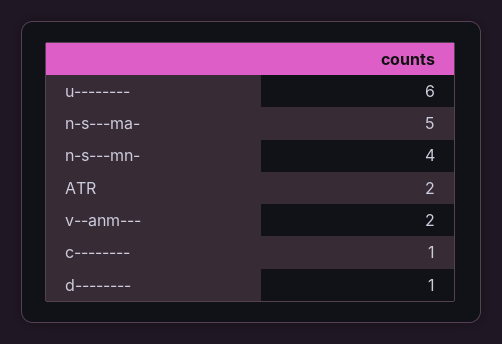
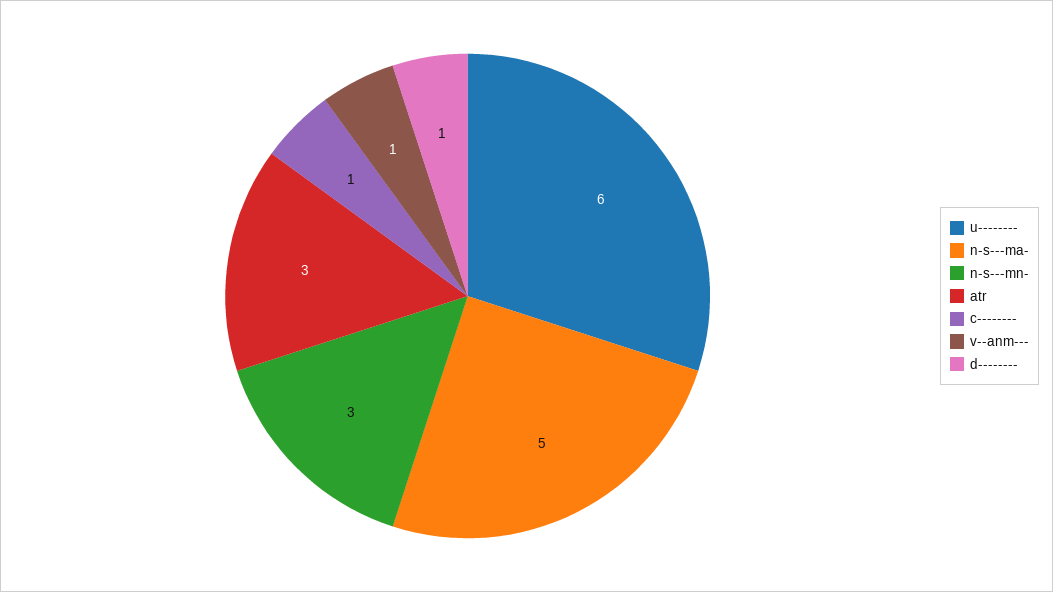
n-s---mn-: 4 -> 3
ATR: 2 -> 3
v--anm---: 2 -> 1

